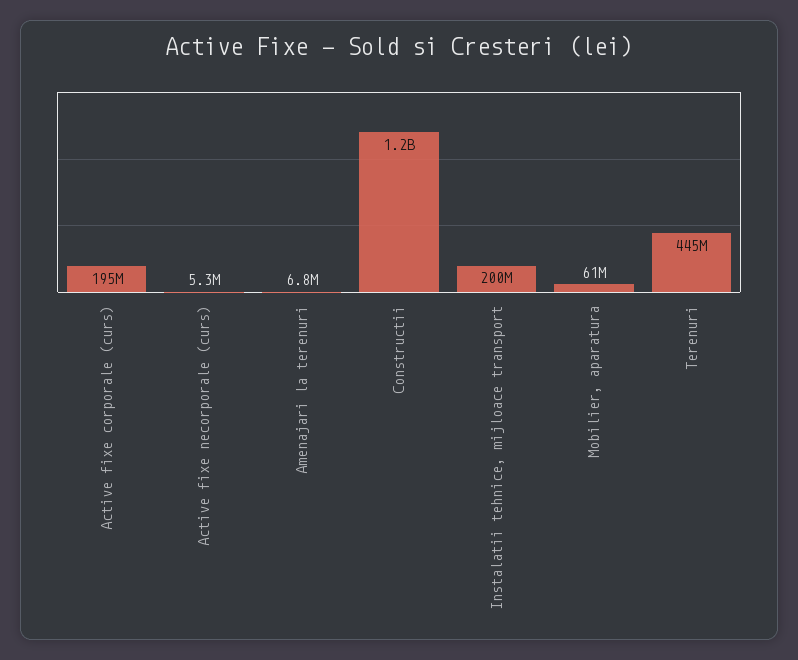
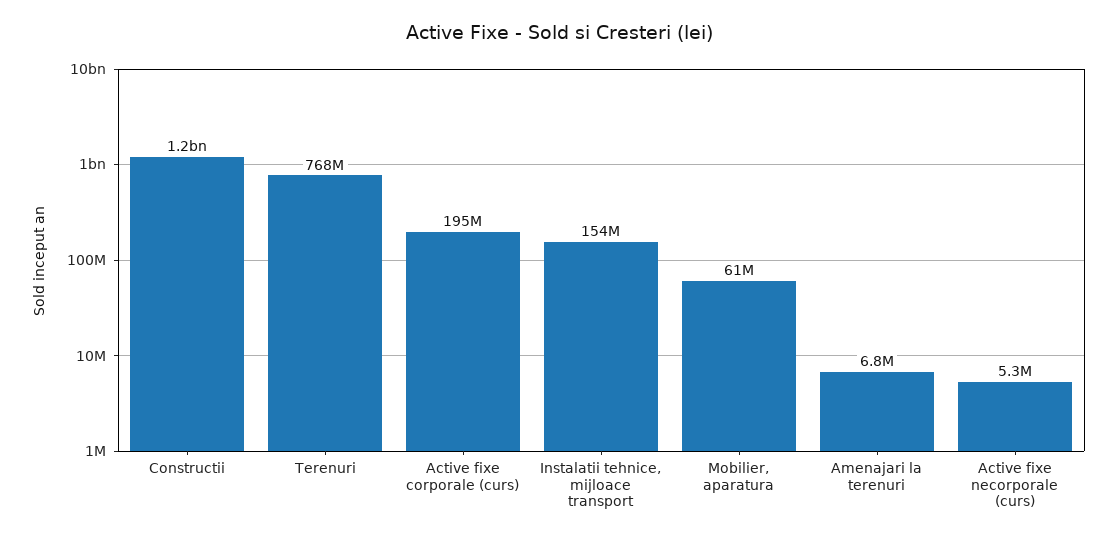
Instalatii tehnice, mijloace transport: 200000000 -> 154000000
Terenuri: 445000000 -> 768000000

